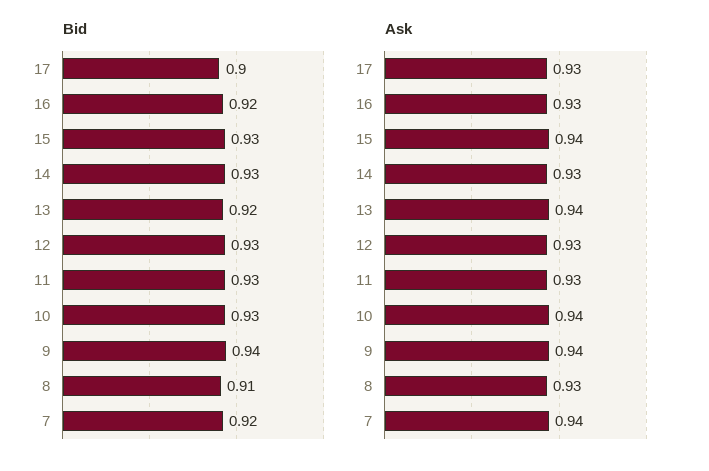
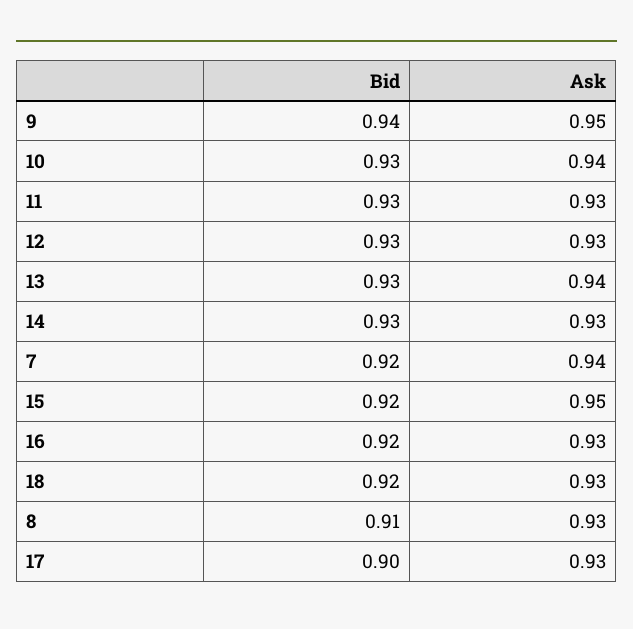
Bid, 15: 0.93 -> 0.92
Bid, 13: 0.92 -> 0.93
Ask, 15: 0.94 -> 0.95
Ask, 9: 0.94 -> 0.95
Bid, 18: none -> 0.92
Ask, 18: none -> 0.93

